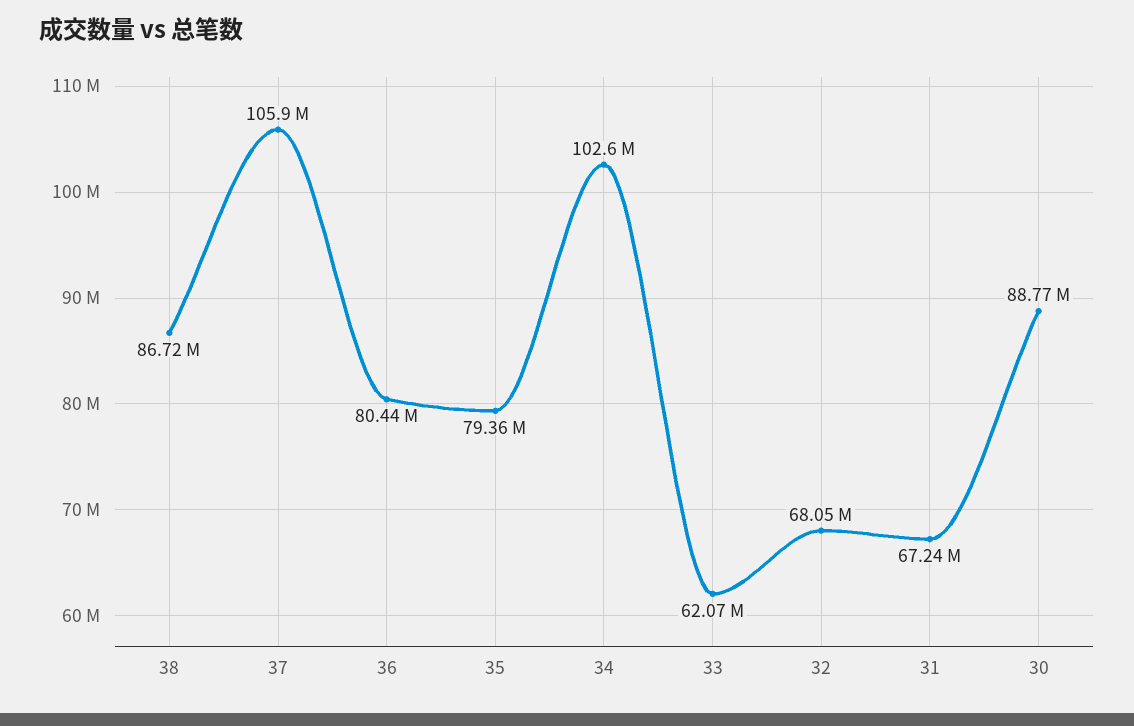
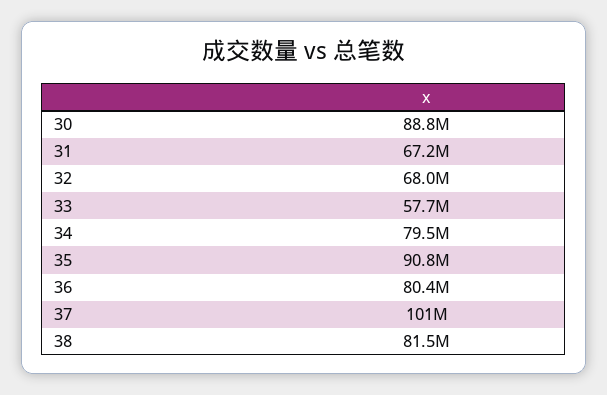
38: 86720000 -> 81500000
37: 105900000 -> 101000000
35: 79360000 -> 90800000
34: 102600000 -> 79500000
33: 62070000 -> 57700000

